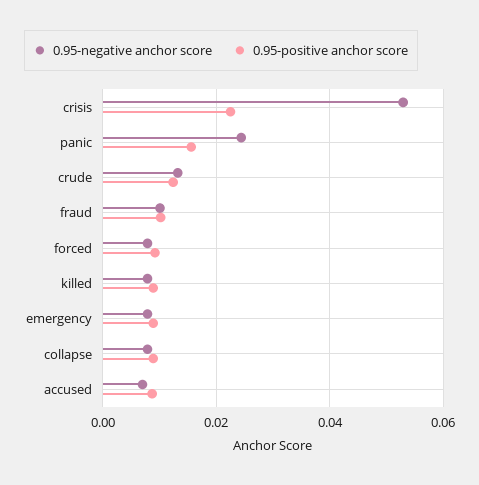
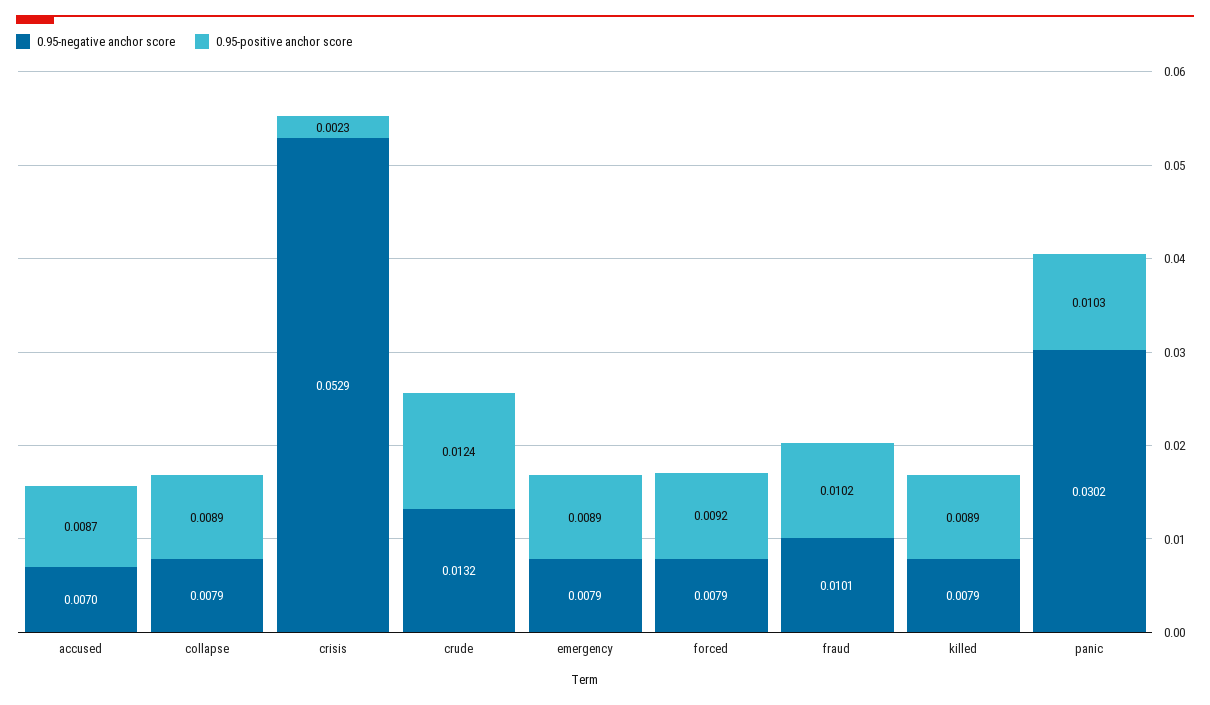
0.95-positive anchor score, crisis: 0.022 -> 0.0023
0.95-negative anchor score, panic: 0.024 -> 0.0302
0.95-positive anchor score, panic: 0.016 -> 0.0103

